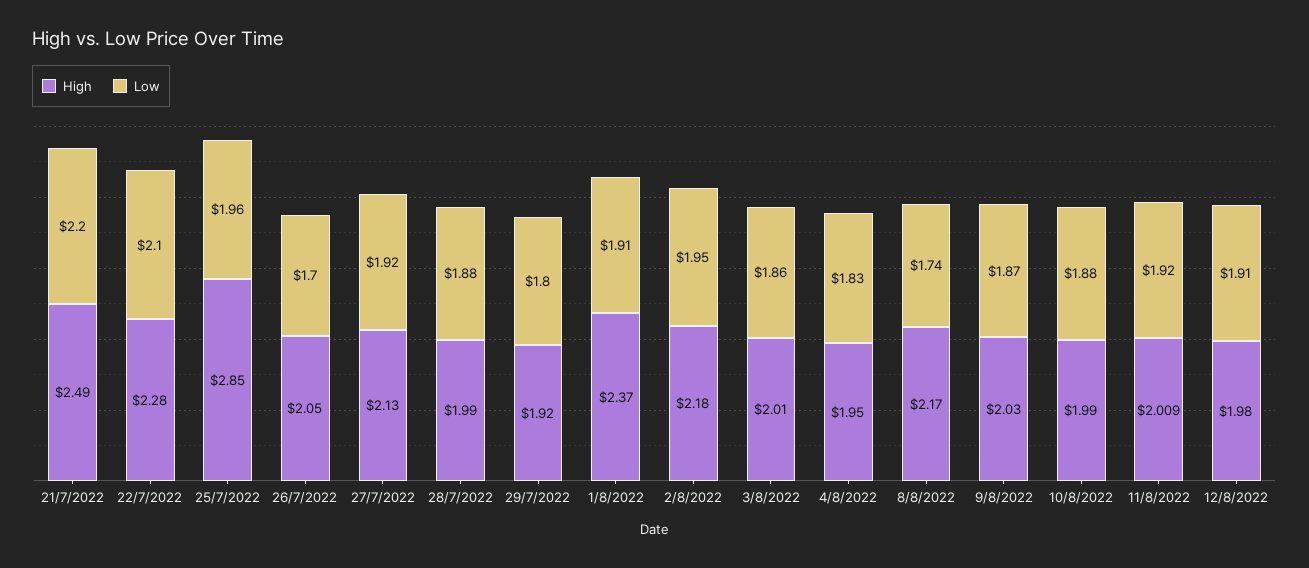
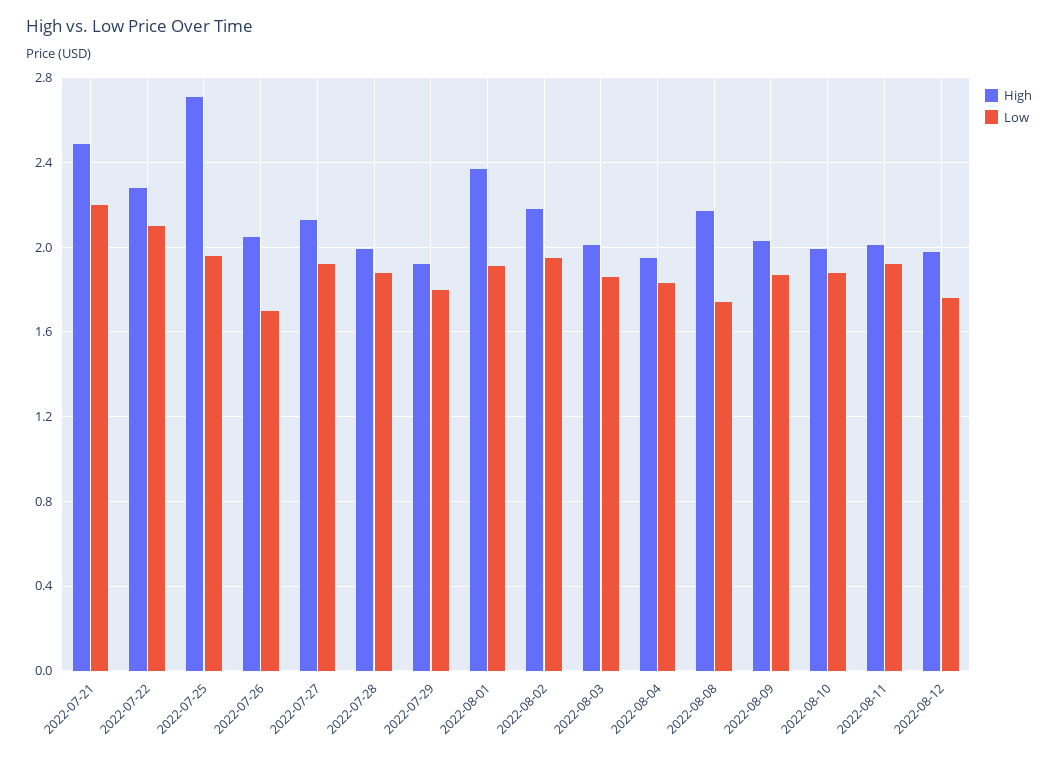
High, 25/7/2022: 2.85 -> 2.7
Low, 12/8/2022: 1.91 -> 1.75

